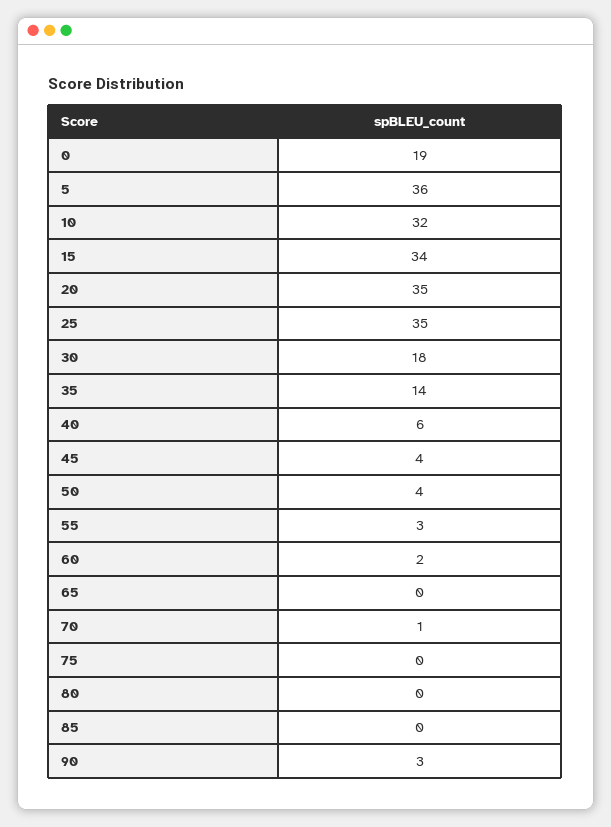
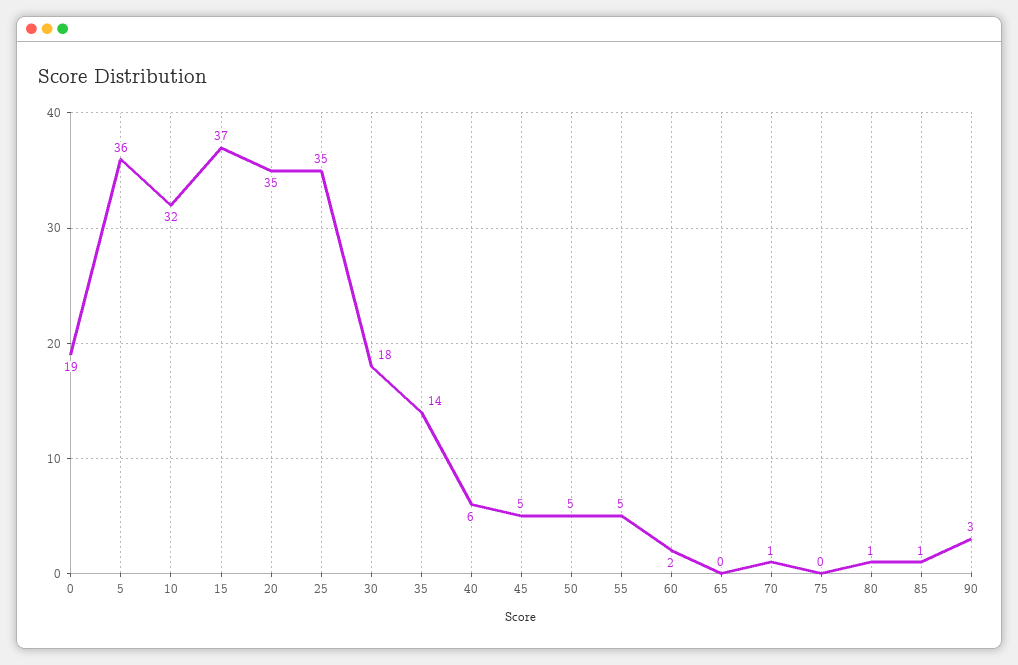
15: 34 -> 37
45: 4 -> 5
50: 4 -> 5
55: 3 -> 5
80: 0 -> 1
85: 0 -> 1

